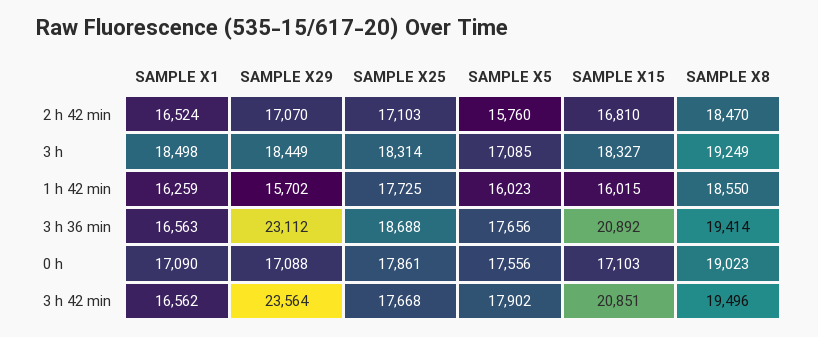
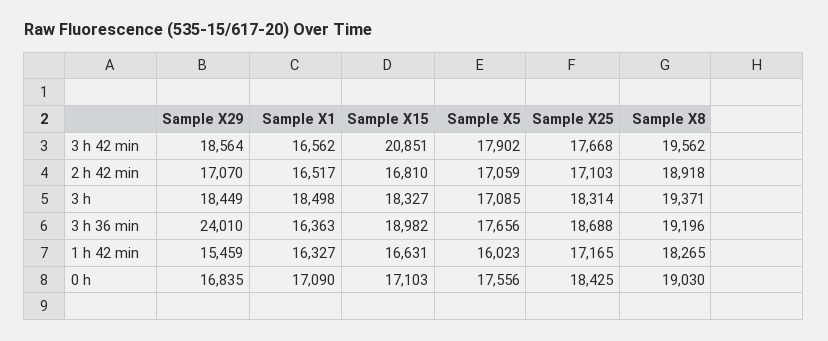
SAMPLE X1, 2 h 42 min: 16524 -> 16517
SAMPLE X5, 2 h 42 min: 15760 -> 17059
SAMPLE X8, 2 h 42 min: 18470 -> 18918
SAMPLE X8, 3 h: 19249 -> 19371
SAMPLE X1, 1 h 42 min: 16259 -> 16327
SAMPLE X29, 1 h 42 min: 15702 -> 15459
SAMPLE X25, 1 h 42 min: 17725 -> 17165
SAMPLE X15, 1 h 42 min: 16015 -> 16631
SAMPLE X8, 1 h 42 min: 18550 -> 18265
SAMPLE X1, 3 h 36 min: 16563 -> 16363
SAMPLE X29, 3 h 36 min: 23112 -> 24010
SAMPLE X15, 3 h 36 min: 20892 -> 18982
SAMPLE X8, 3 h 36 min: 19414 -> 19196
SAMPLE X29, 0 h: 17088 -> 16835
SAMPLE X25, 0 h: 17861 -> 18425
SAMPLE X8, 0 h: 19023 -> 19030
SAMPLE X29, 3 h 42 min: 23564 -> 18564
SAMPLE X8, 3 h 42 min: 19496 -> 19562

